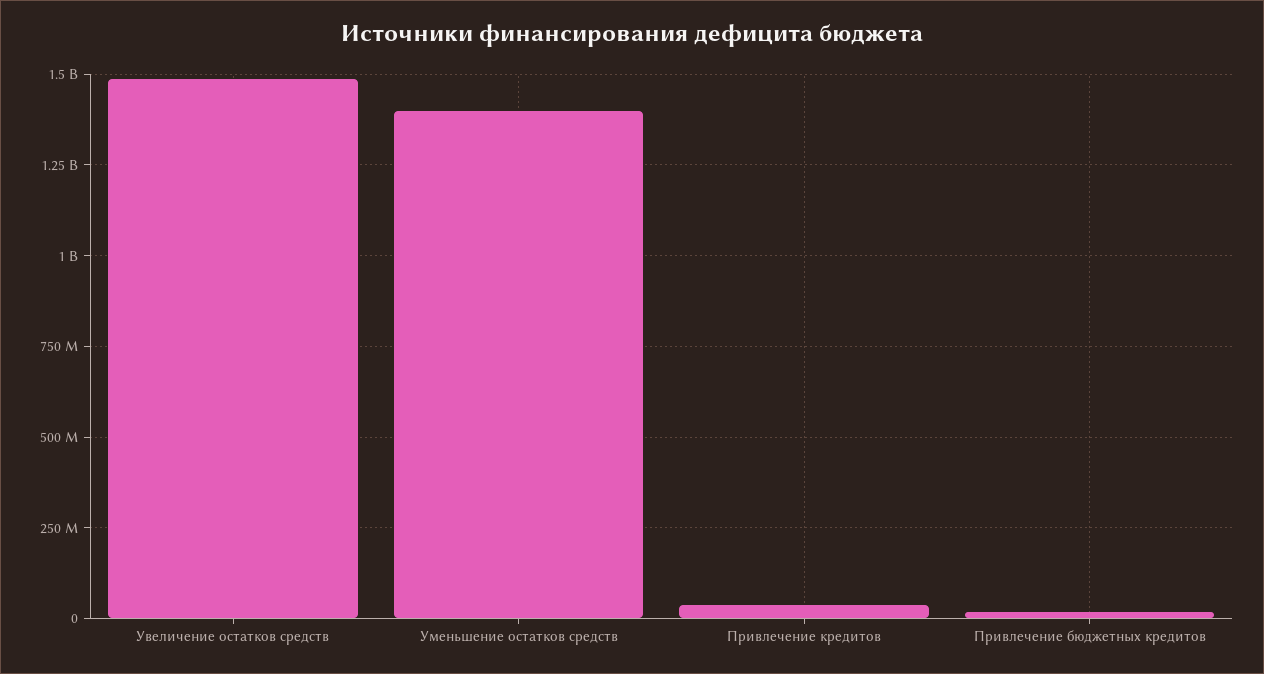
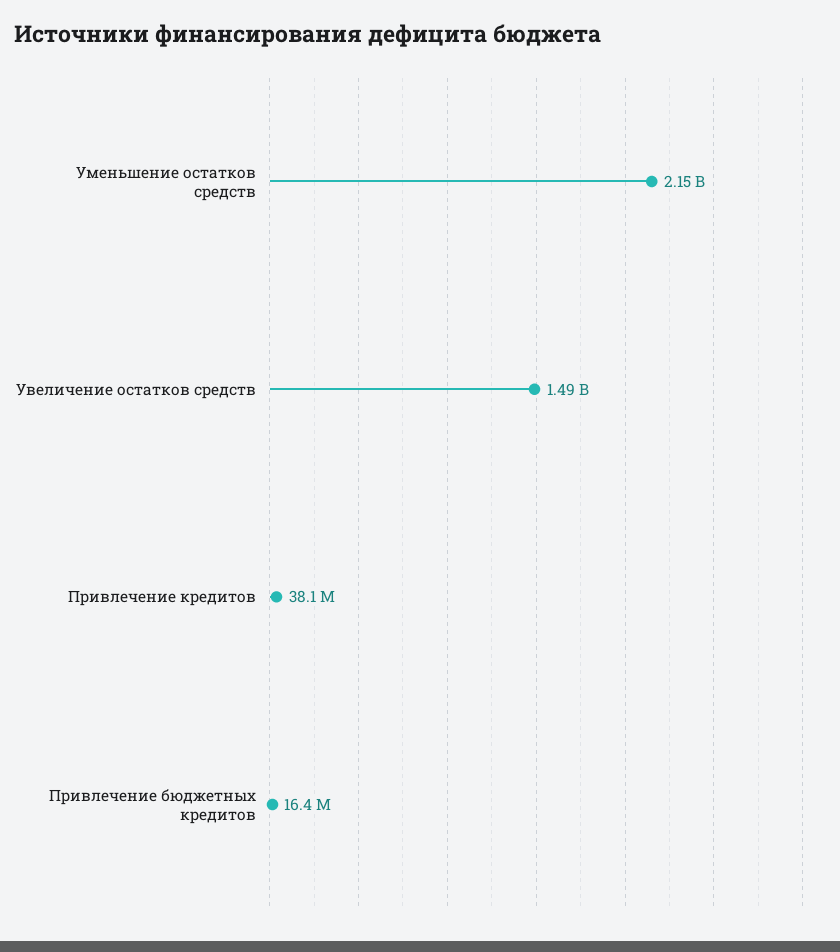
Уменьшение остатков средств: 1400000000 -> 2150000000

